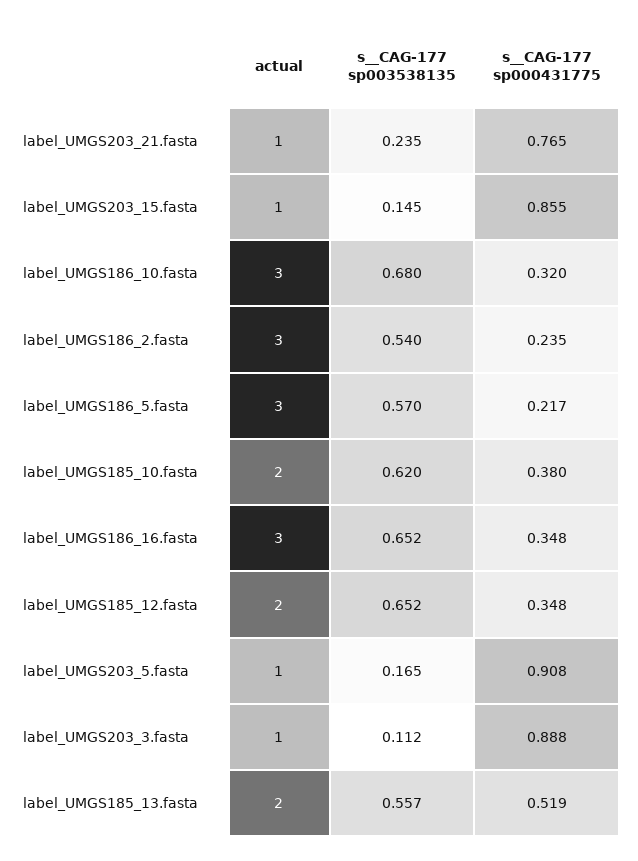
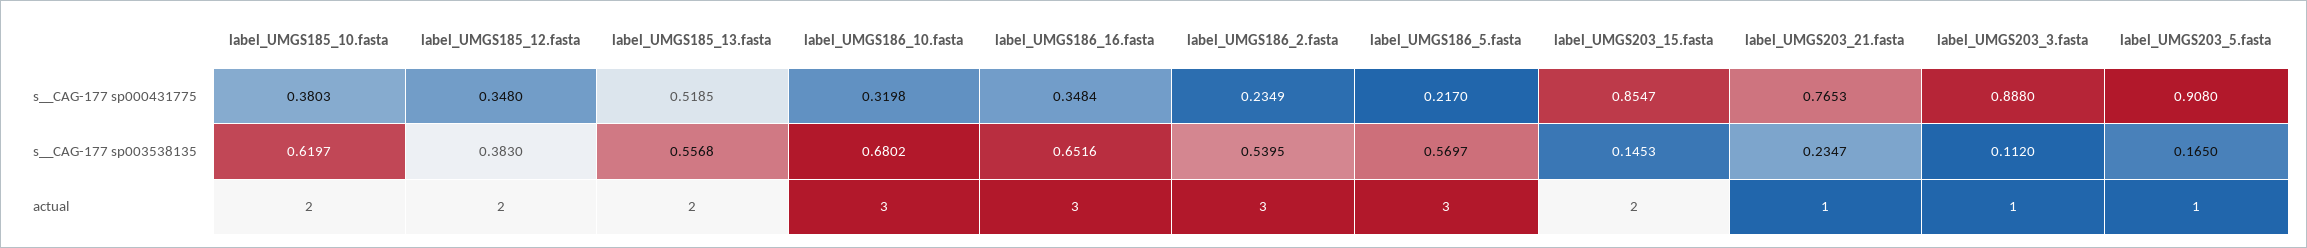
actual, label_UMGS203_15.fasta: 1 -> 2
s__CAG-177 sp003538135, label_UMGS185_12.fasta: 0.652 -> 0.383

